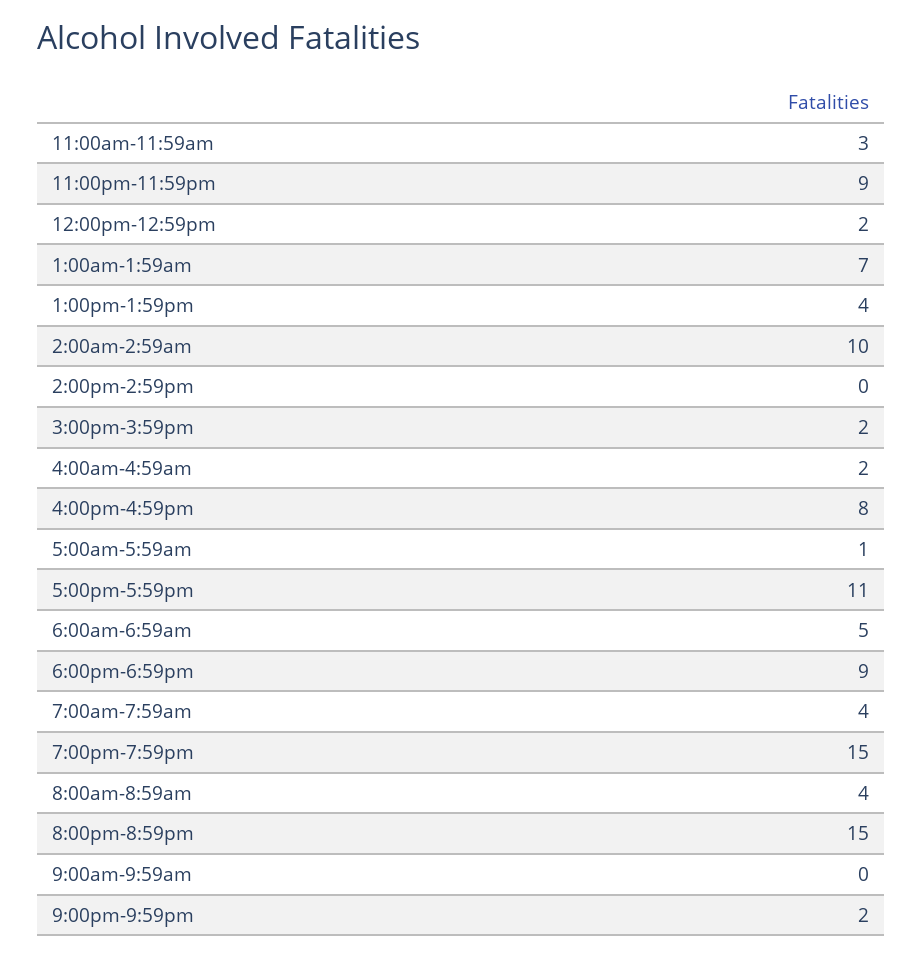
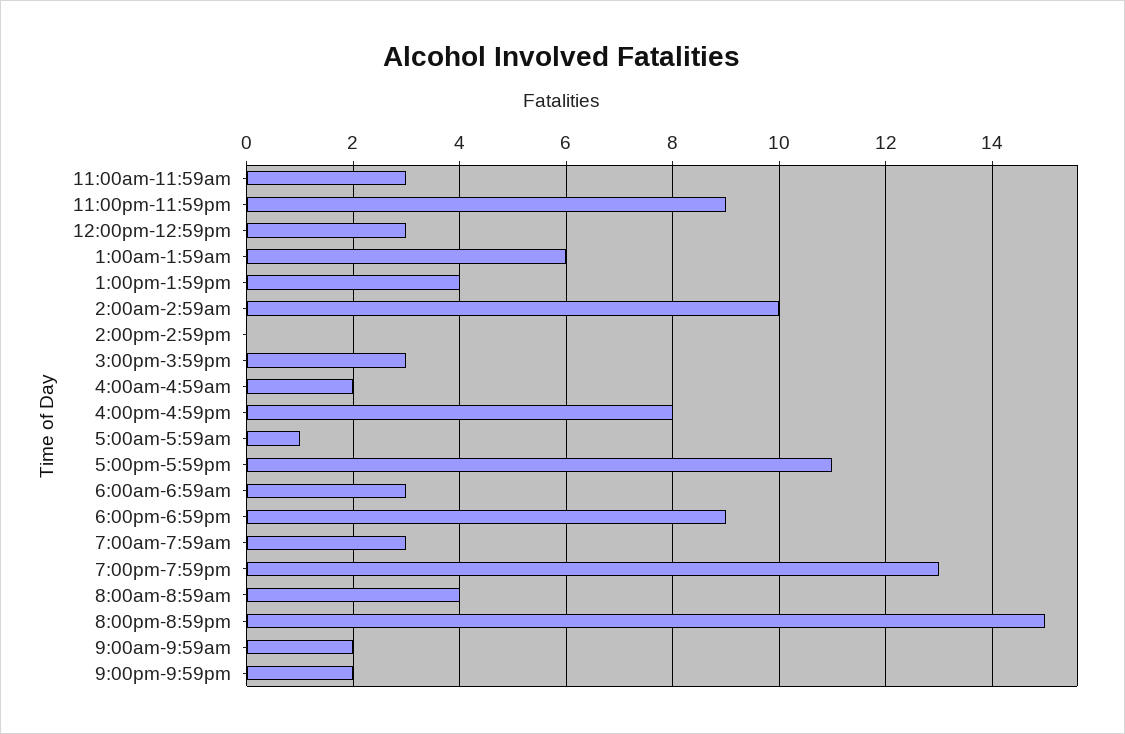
12:00pm-12:59pm: 2 -> 3
1:00am-1:59am: 7 -> 6
3:00pm-3:59pm: 2 -> 3
6:00am-6:59am: 5 -> 3
7:00am-7:59am: 4 -> 3
7:00pm-7:59pm: 15 -> 13
9:00am-9:59am: 0 -> 2

